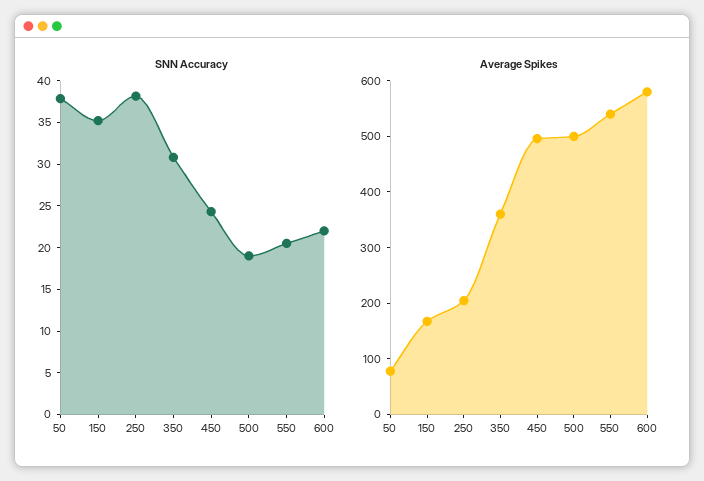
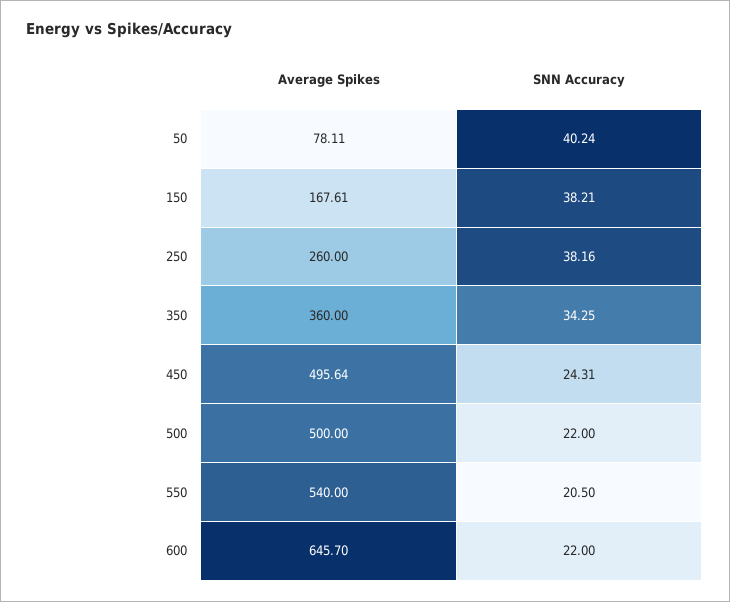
SNN Accuracy, 50: 38 -> 40.24
SNN Accuracy, 150: 35 -> 38.21
SNN Accuracy, 350: 31 -> 34.25
SNN Accuracy, 500: 19 -> 22
Average Spikes, 250: 200 -> 260
Average Spikes, 600: 580 -> 645.7

